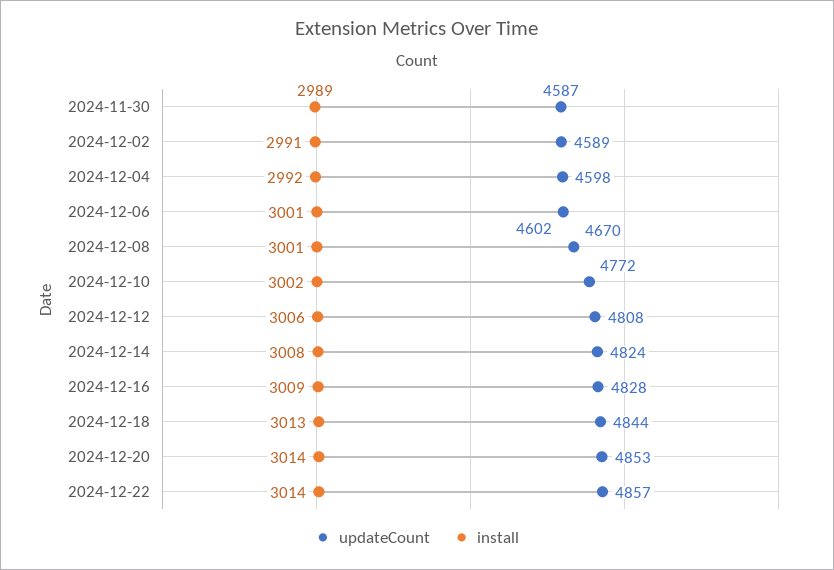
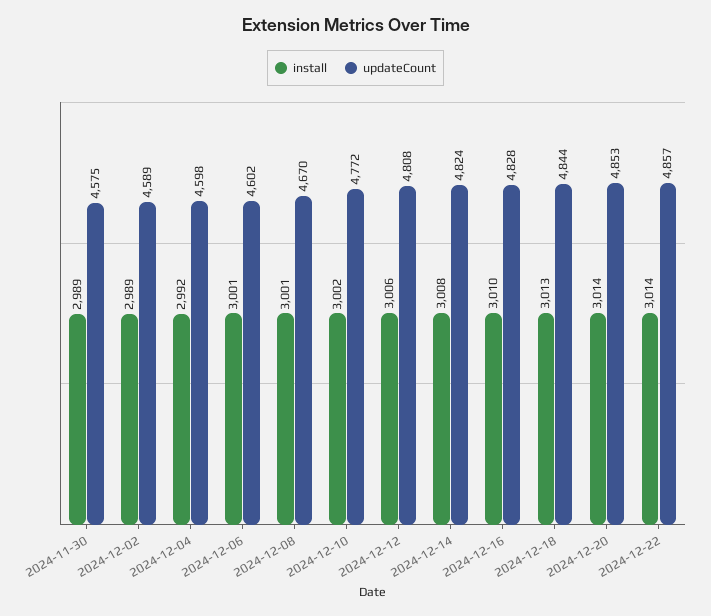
updateCount, 2024-11-30: 4587 -> 4575
install, 2024-12-02: 2991 -> 2989
install, 2024-12-16: 3009 -> 3010

